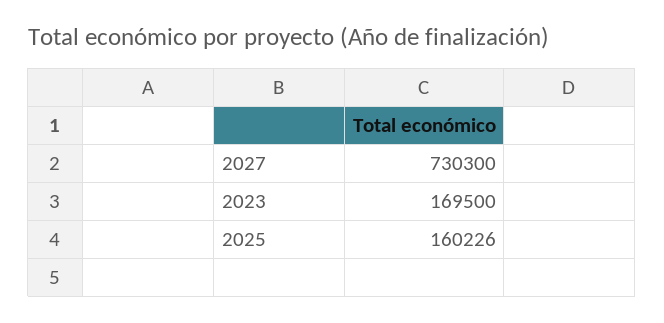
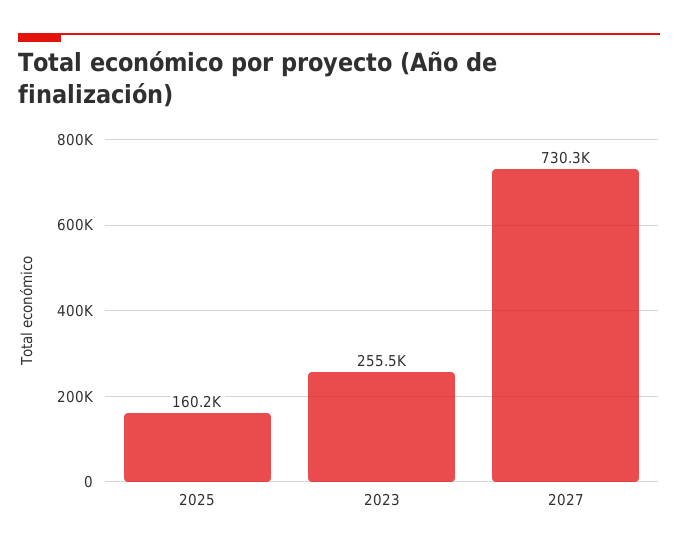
2023: 169500 -> 255500

